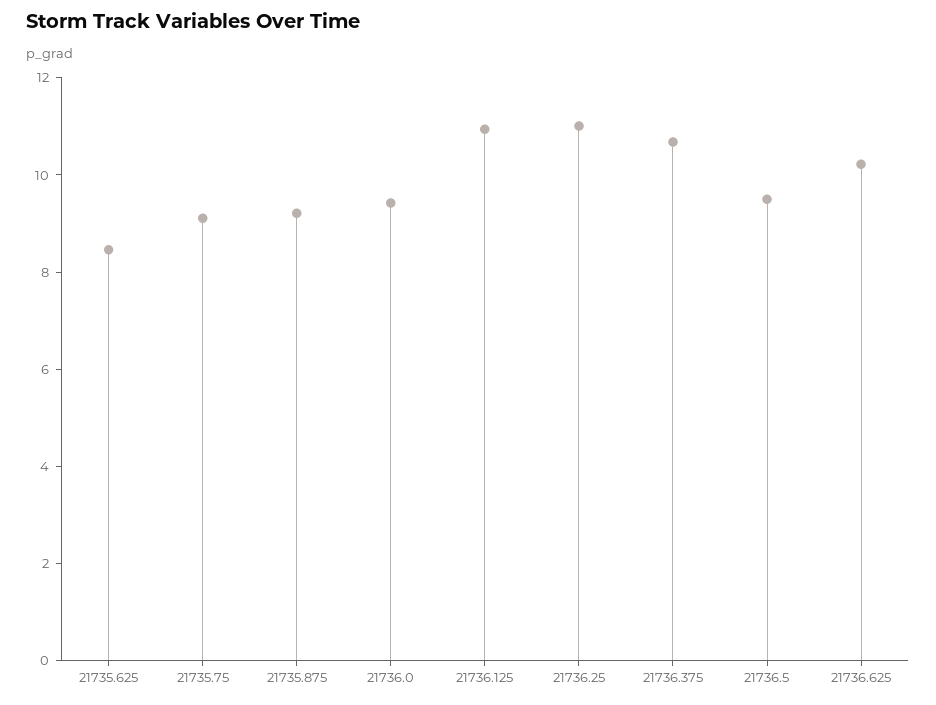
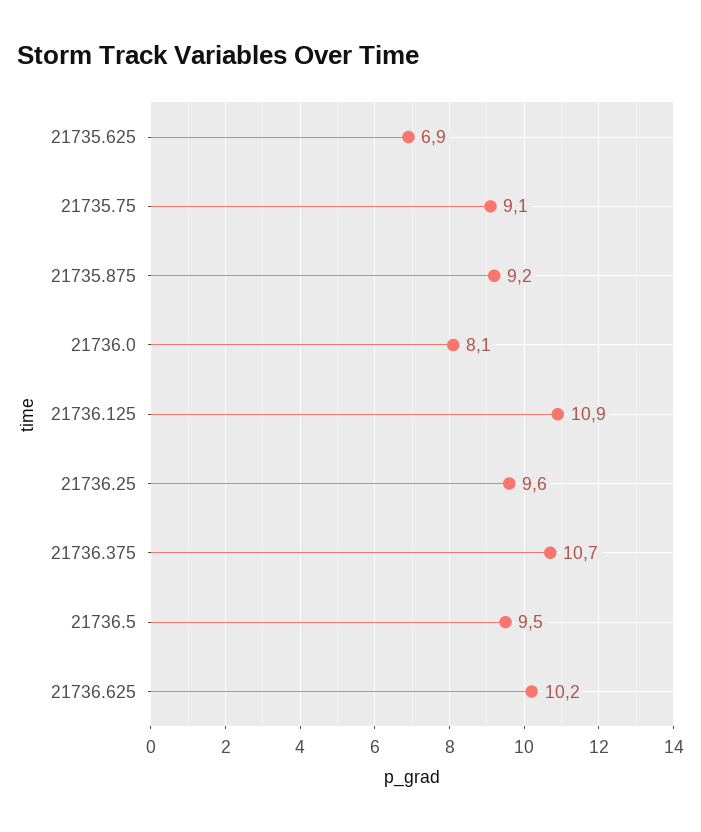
21735.625: 8.5 -> 6.9
21736.0: 9.5 -> 8.1
21736.25: 11 -> 9.6

